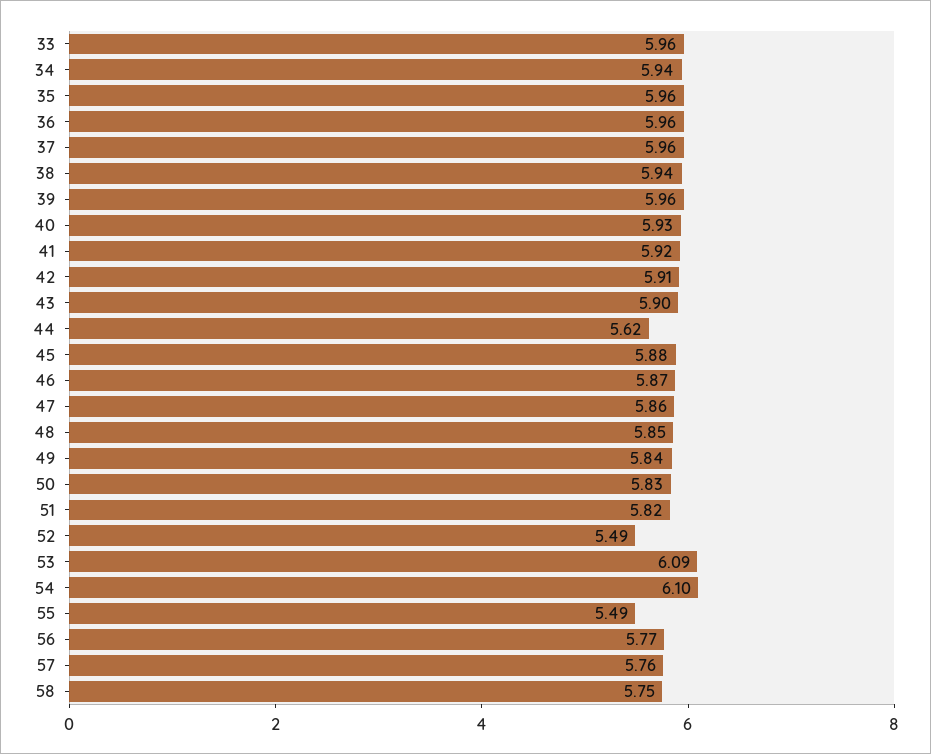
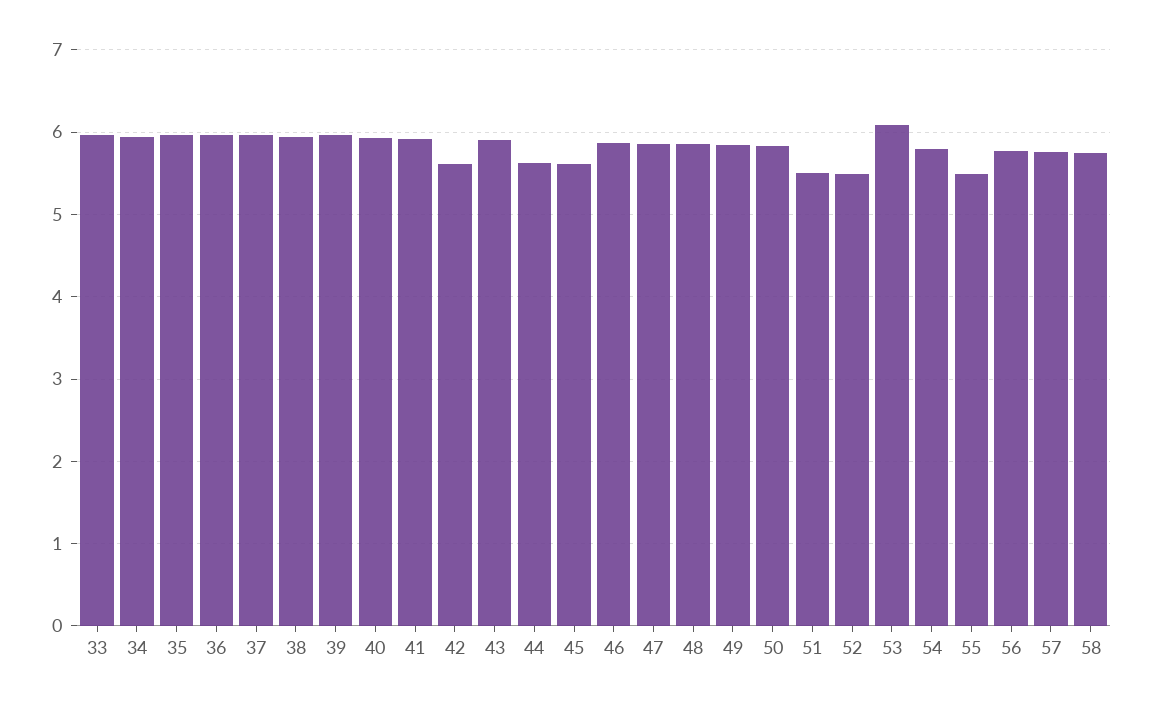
42: 5.91 -> 5.6
45: 5.88 -> 5.6
51: 5.82 -> 5.5
54: 6.1 -> 5.8

